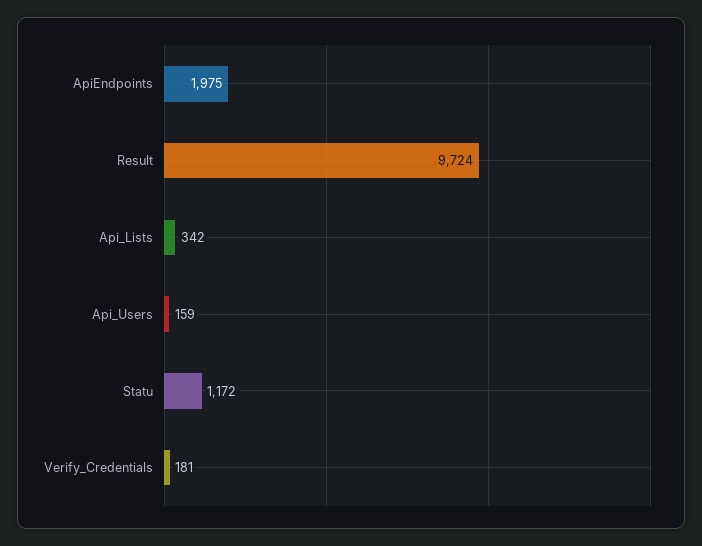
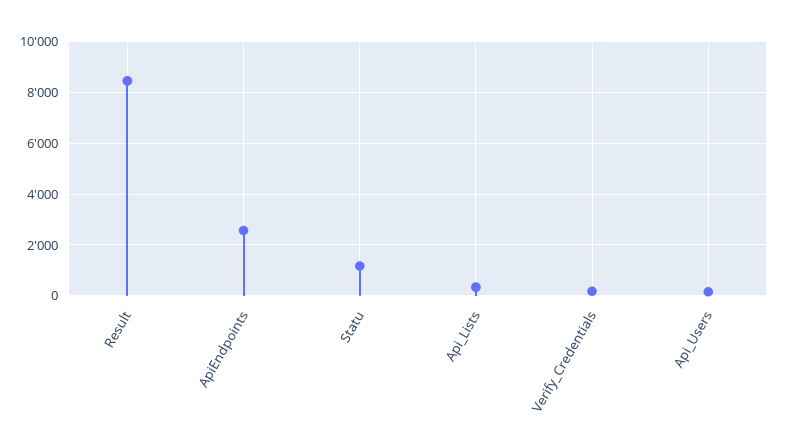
ApiEndpoints: 1975 -> 2500
Result: 9724 -> 8500

